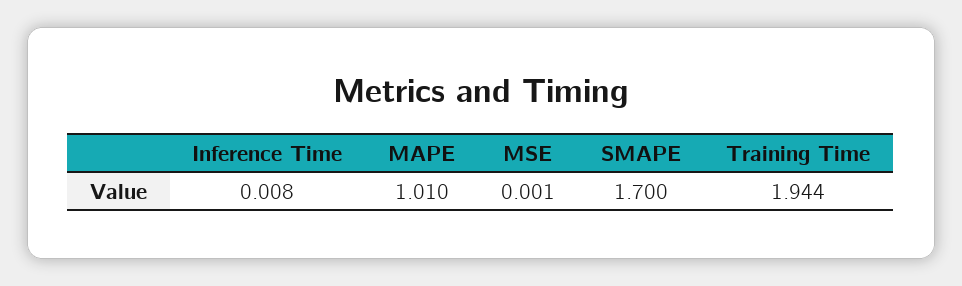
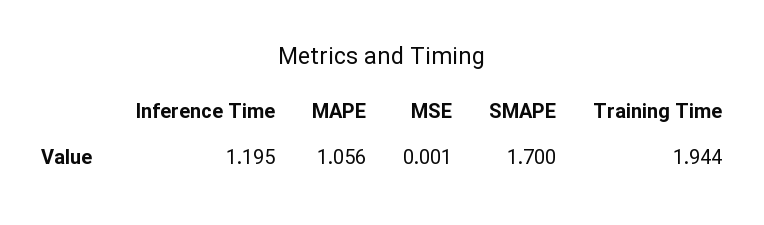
Inference Time: 0.008 -> 1.195
MAPE: 1.01 -> 1.056

